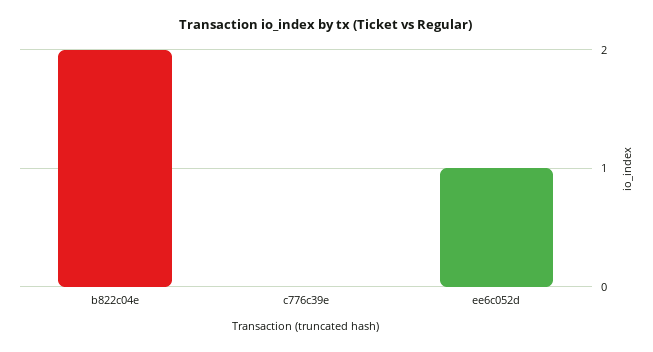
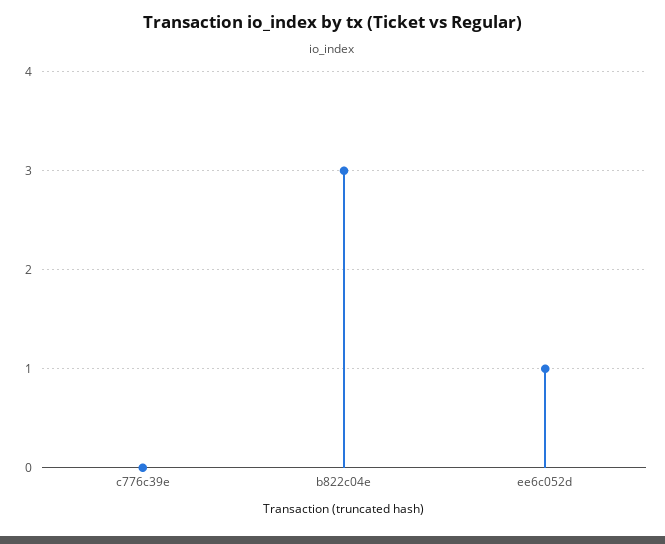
b822c04e: 2 -> 3

